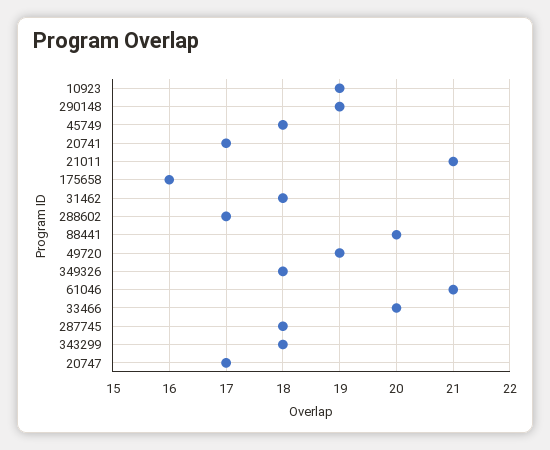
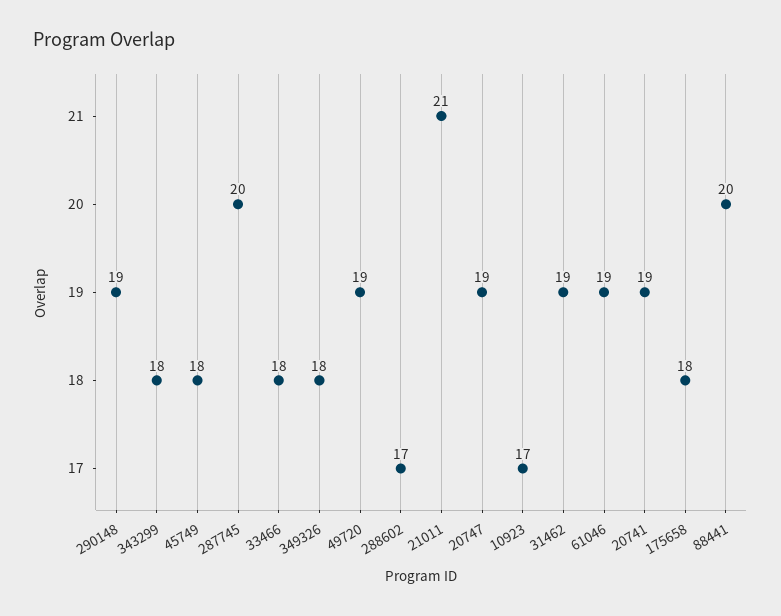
10923: 19 -> 17
20741: 17 -> 19
175658: 16 -> 18
31462: 18 -> 19
61046: 21 -> 19
33466: 20 -> 18
287745: 18 -> 20
20747: 17 -> 19

